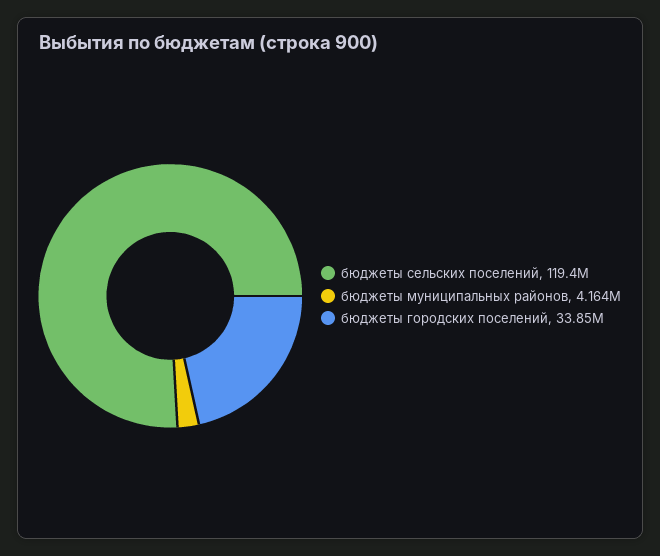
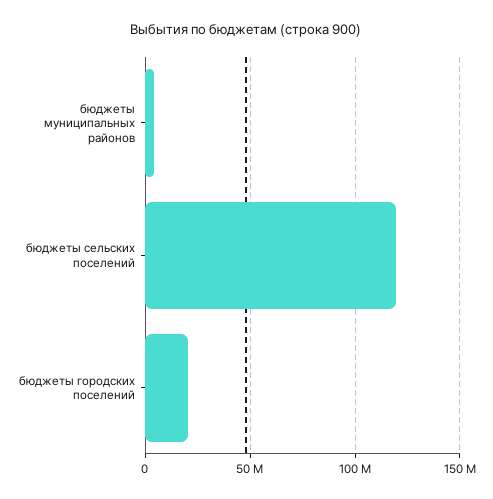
бюджеты городских поселений: 33850000 -> 20000000

